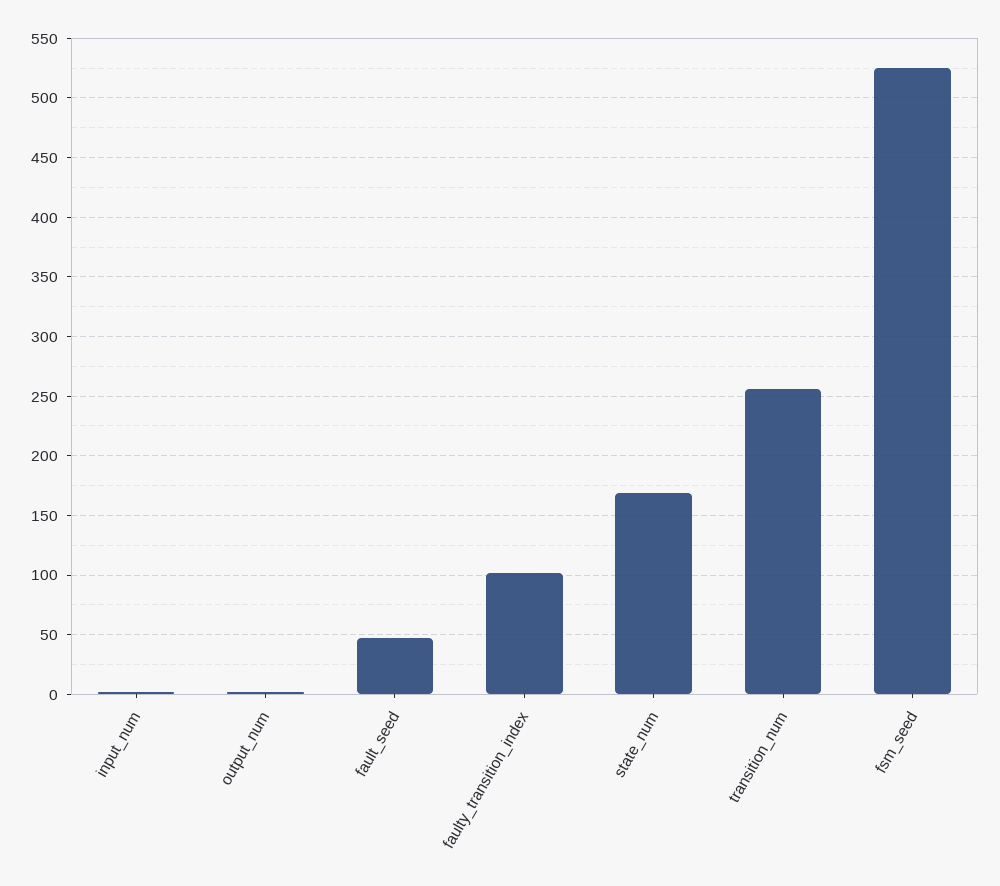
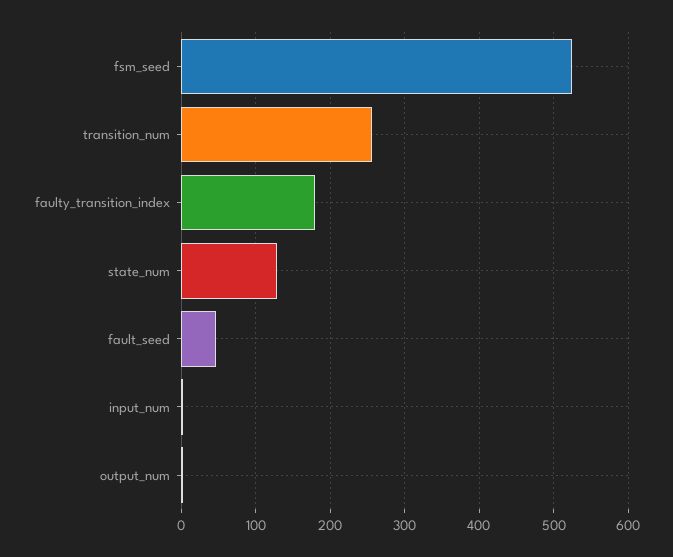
faulty_transition_index: 100 -> 180
state_num: 170 -> 130

